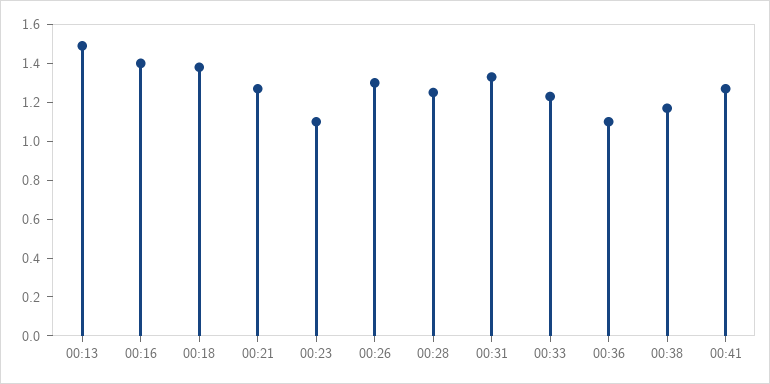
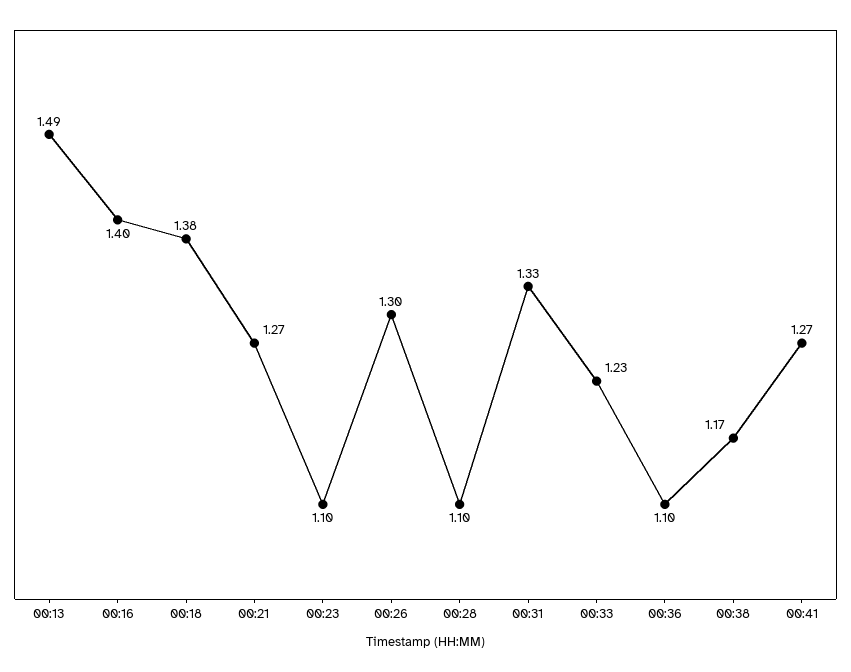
00:28: 1.25 -> 1.1

